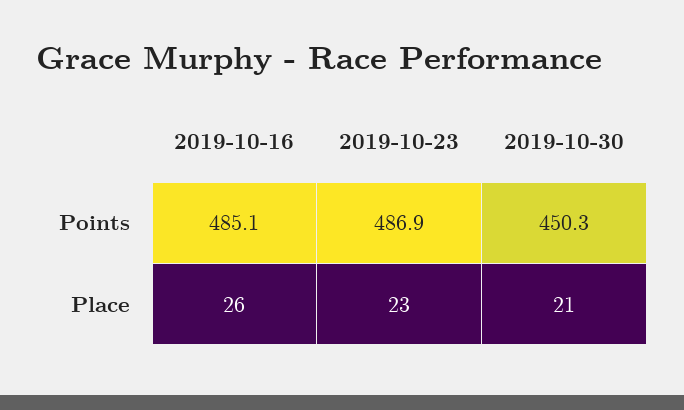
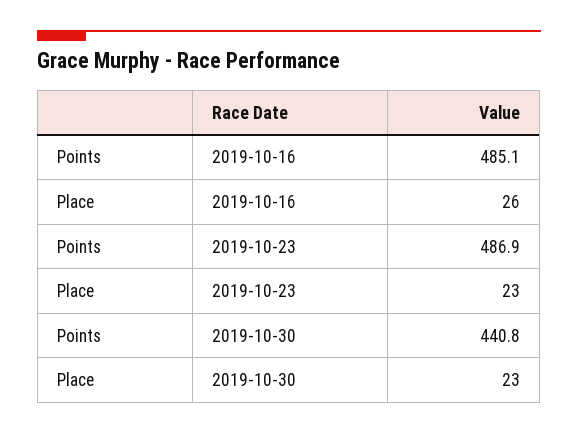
2019-10-30, Points: 450.3 -> 440.8
2019-10-30, Place: 21 -> 23

